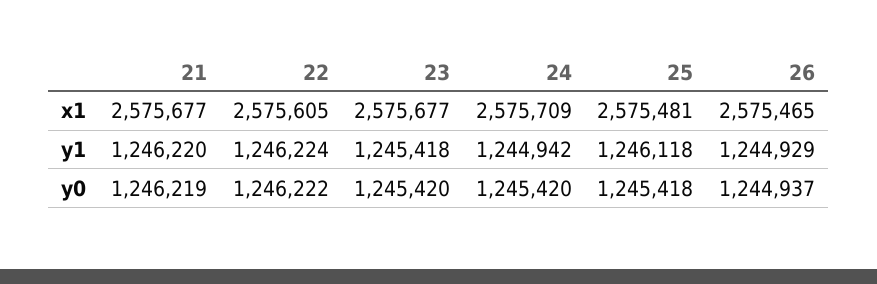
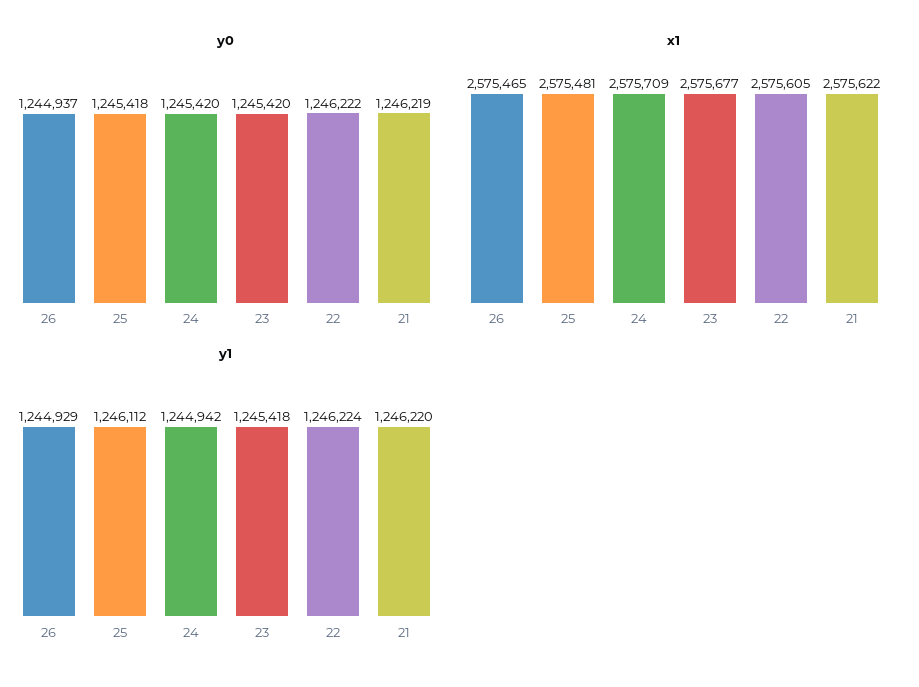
x1, 21: 2575677 -> 2575622
y1, 25: 1246118 -> 1246112

